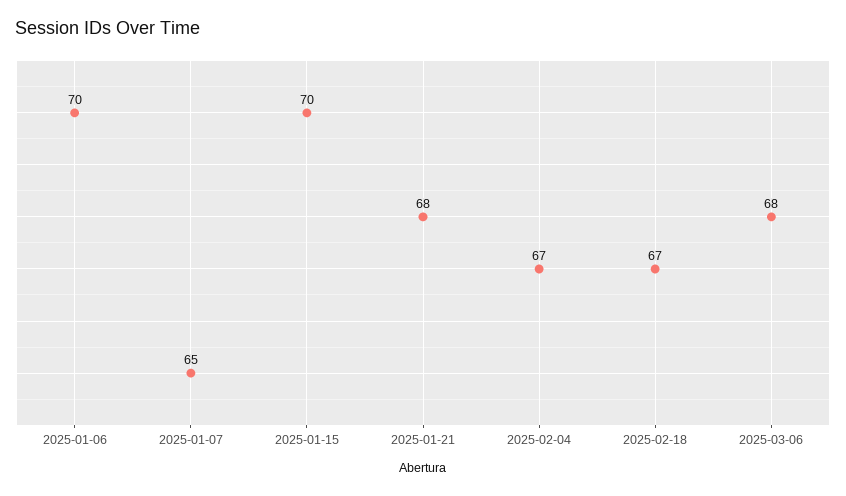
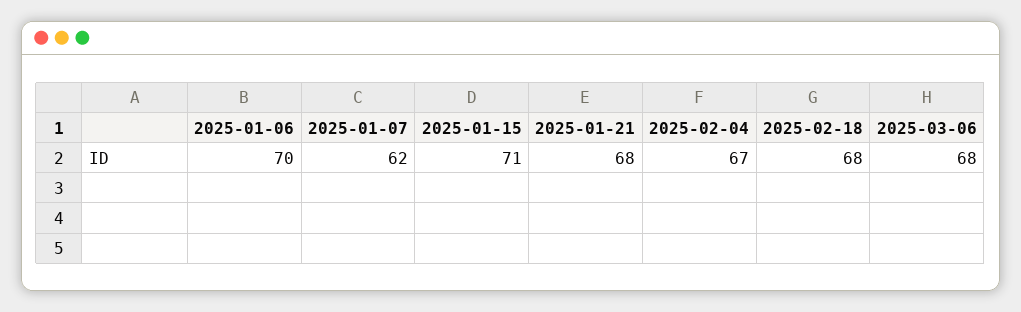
2025-01-07: 65 -> 62
2025-01-15: 70 -> 71
2025-02-18: 67 -> 68

